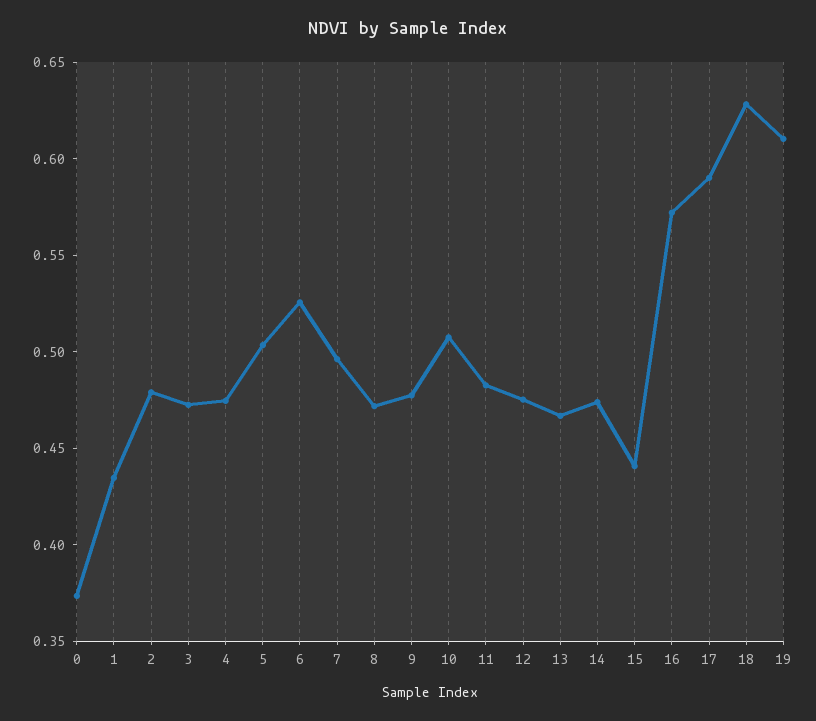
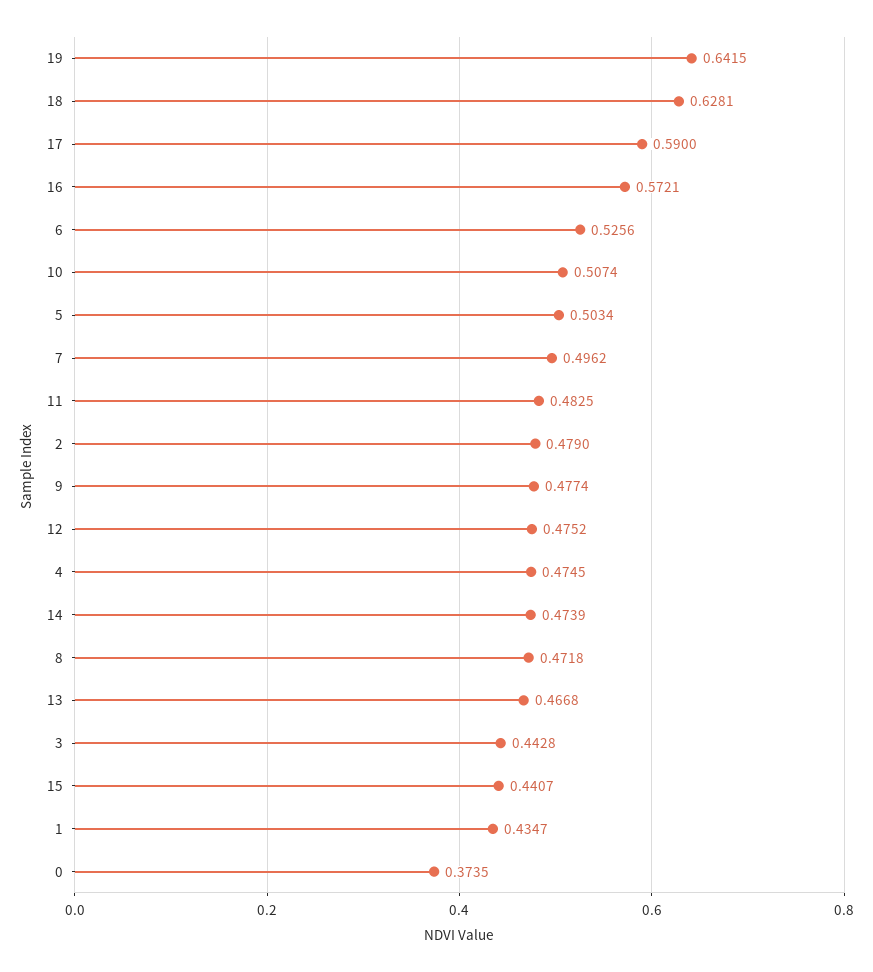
3: 0.47 -> 0.4428
19: 0.61 -> 0.6415

